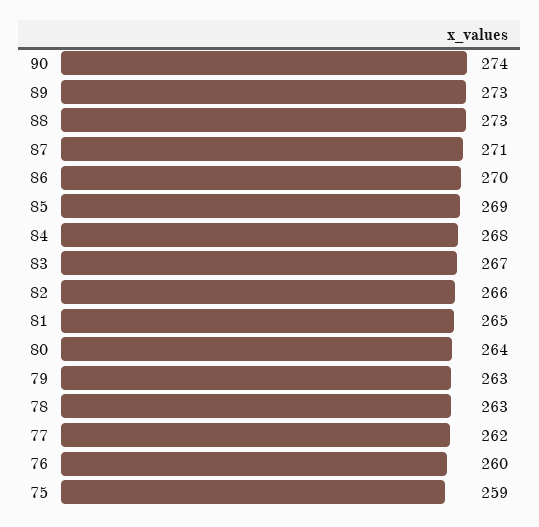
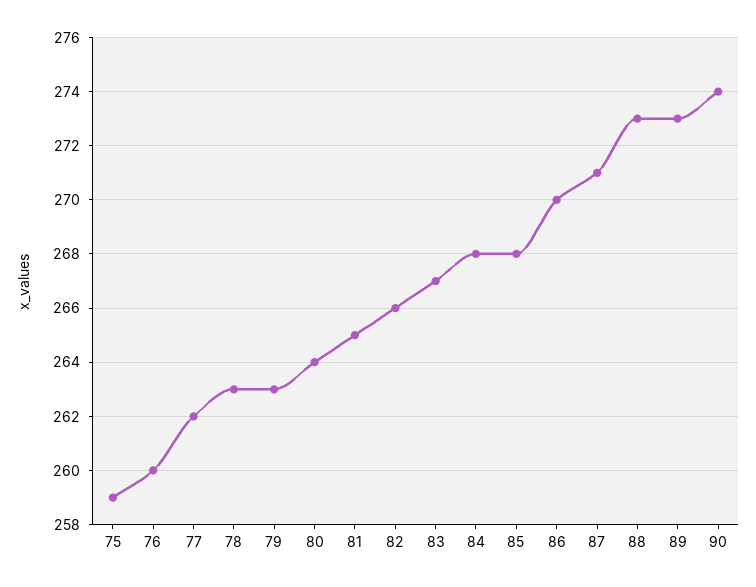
85: 269 -> 268

